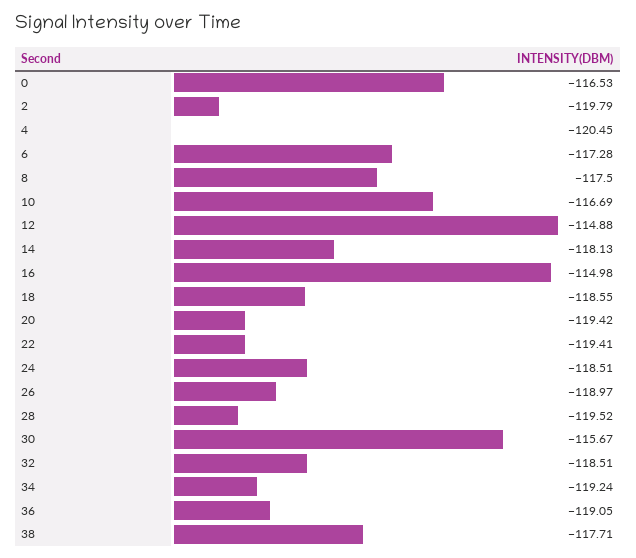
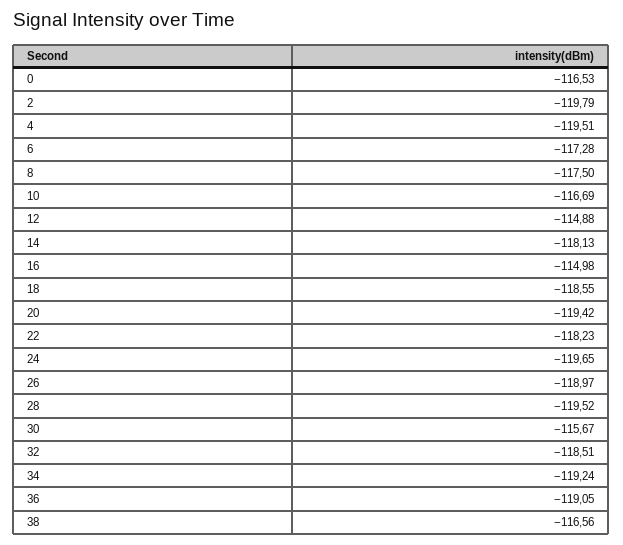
4: -120.45 -> -119.51
22: -119.41 -> -118.23
24: -118.51 -> -119.65
38: -117.71 -> -116.56

